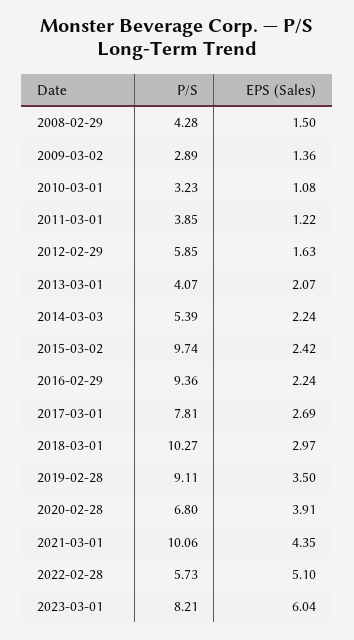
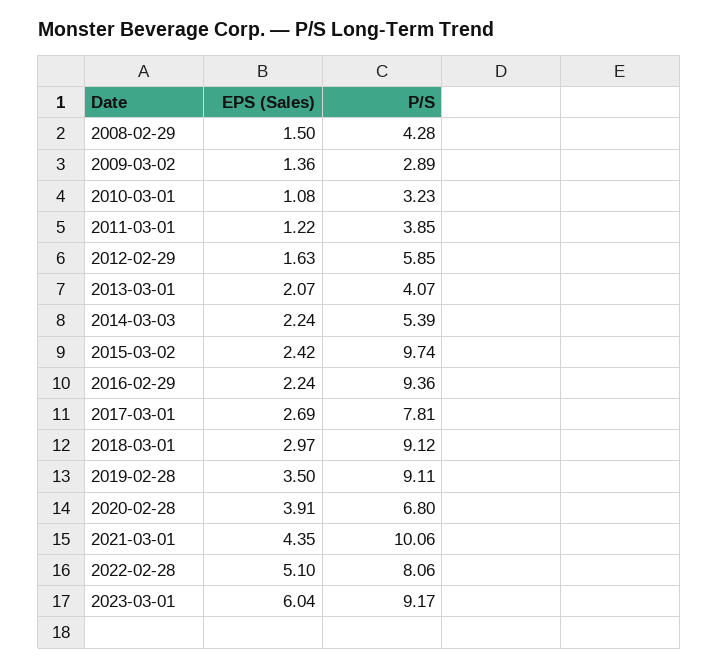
P/S, 2018-03-01: 10.27 -> 9.12
P/S, 2022-02-28: 5.73 -> 8.06
P/S, 2023-03-01: 8.21 -> 9.17

